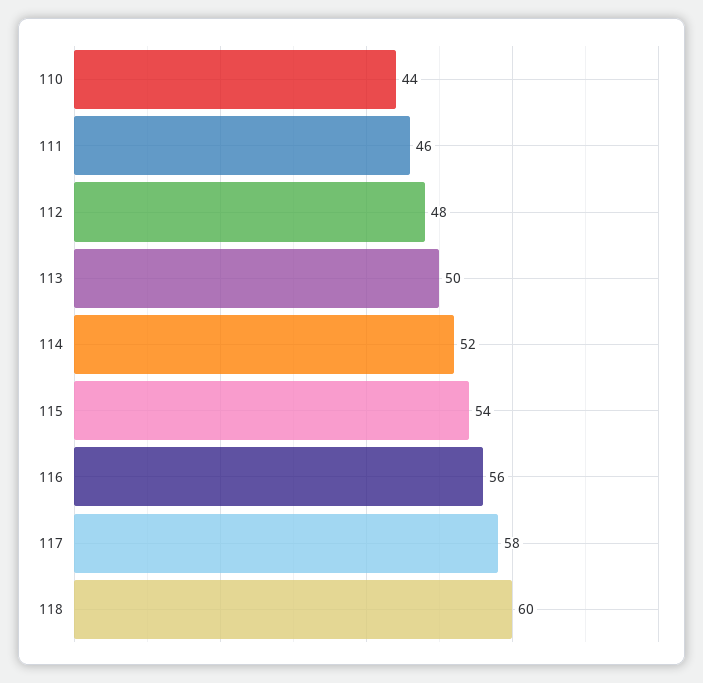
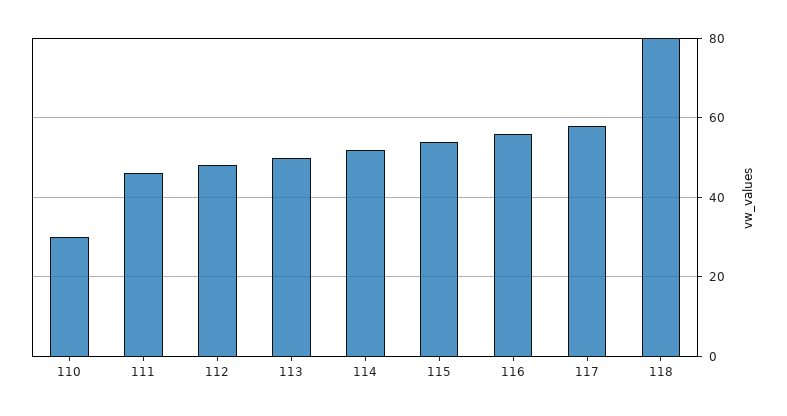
110: 44 -> 30
118: 60 -> 80

